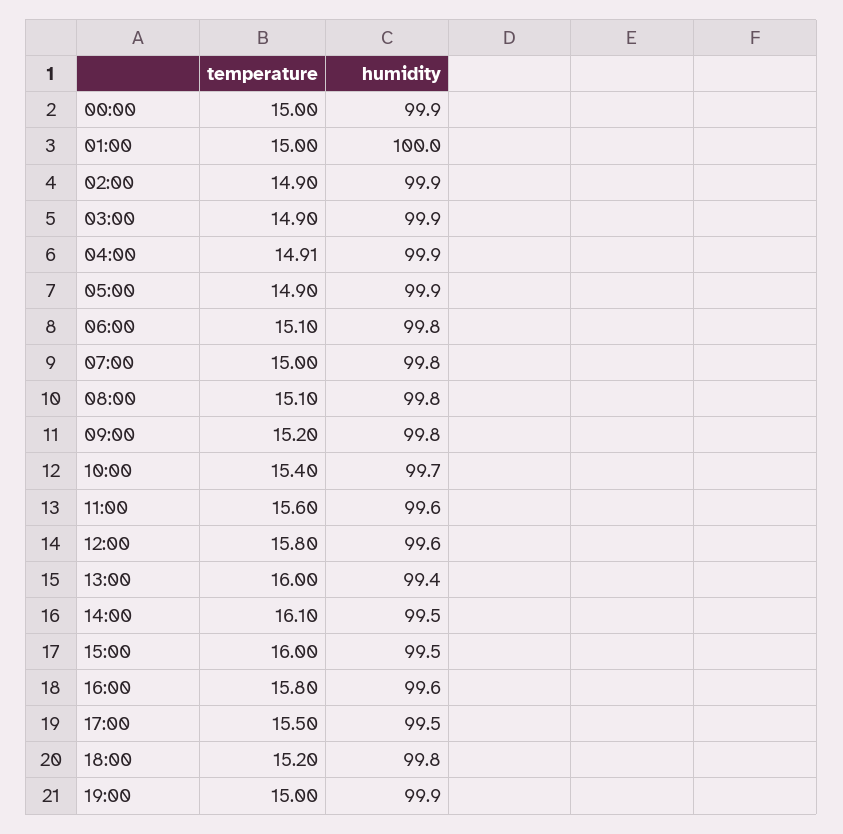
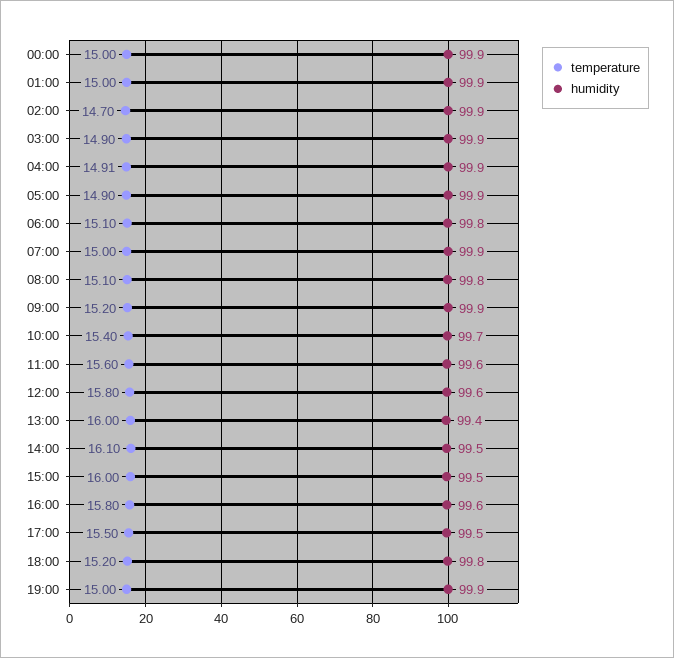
humidity, 01:00: 100 -> 99.9
temperature, 02:00: 14.9 -> 14.7
humidity, 07:00: 99.8 -> 99.9
humidity, 09:00: 99.8 -> 99.9

